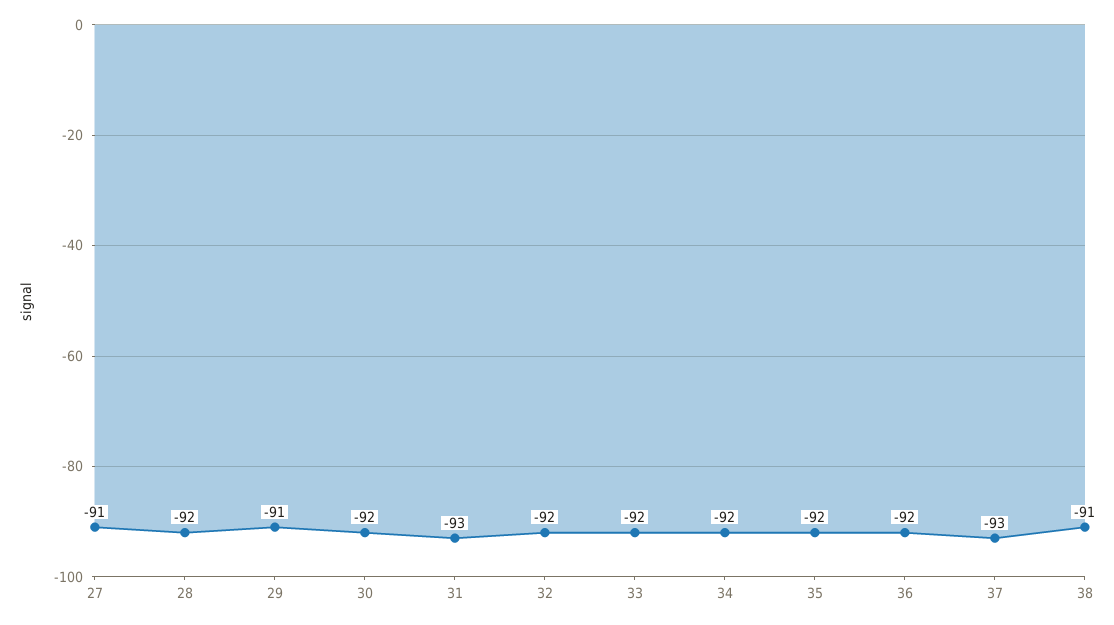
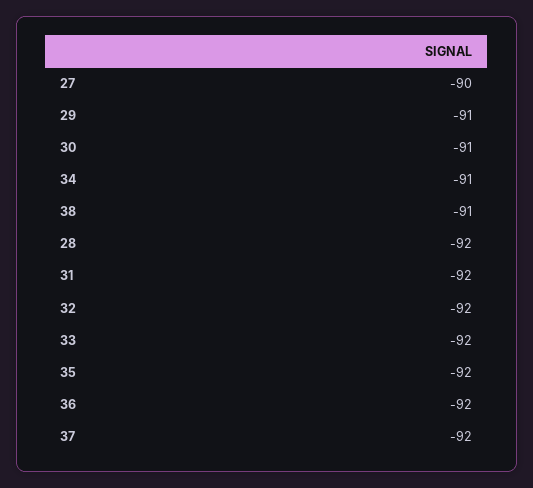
27: -91 -> -90
30: -92 -> -91
31: -93 -> -92
34: -92 -> -91
37: -93 -> -92

